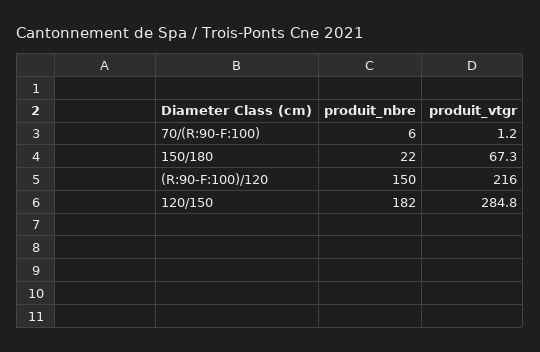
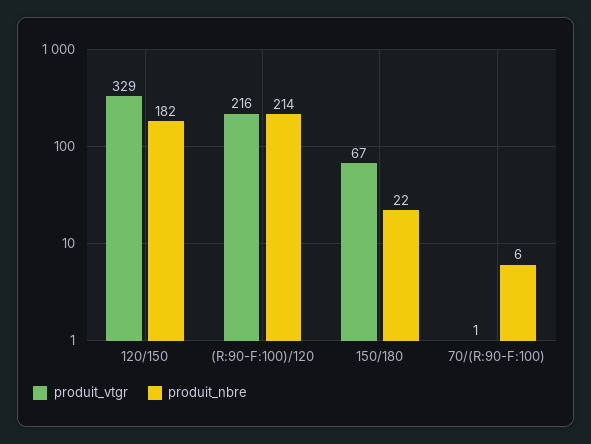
produit_nbre, (R:90-F:100)/120: 150 -> 214
produit_vtgr, 120/150: 284.8 -> 329

